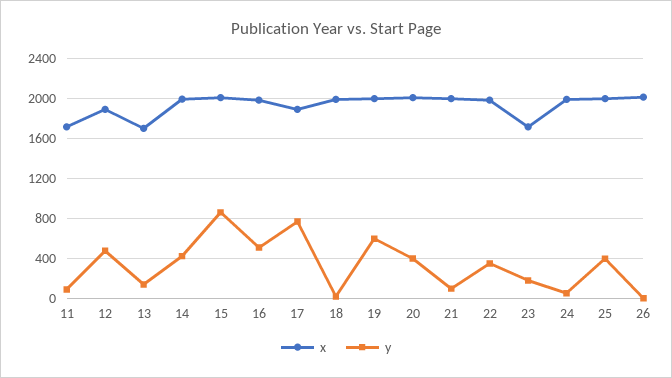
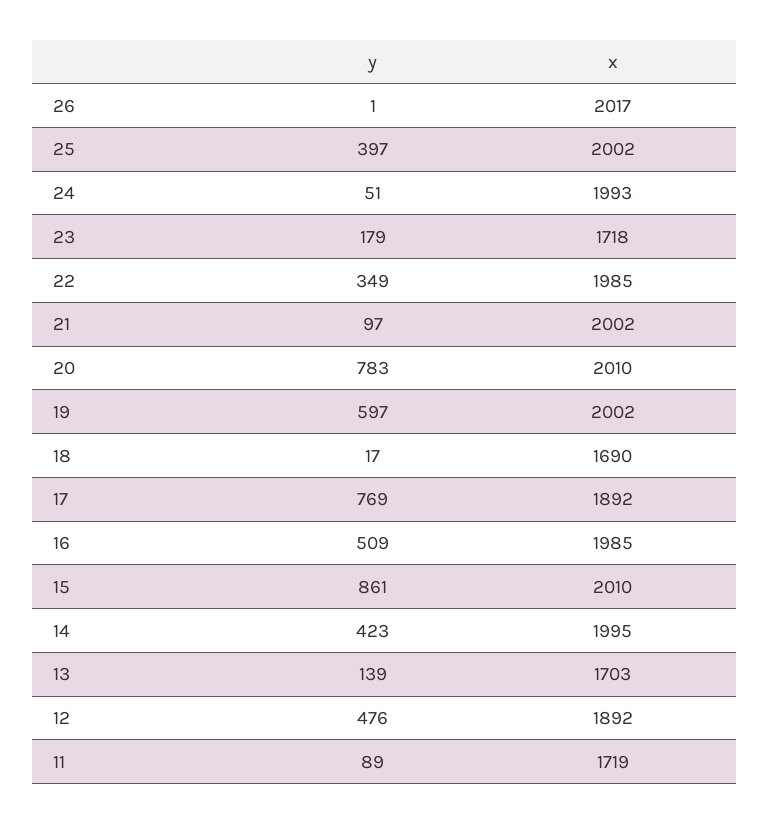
x, 18: 2000 -> 1690
y, 20: 400 -> 783

